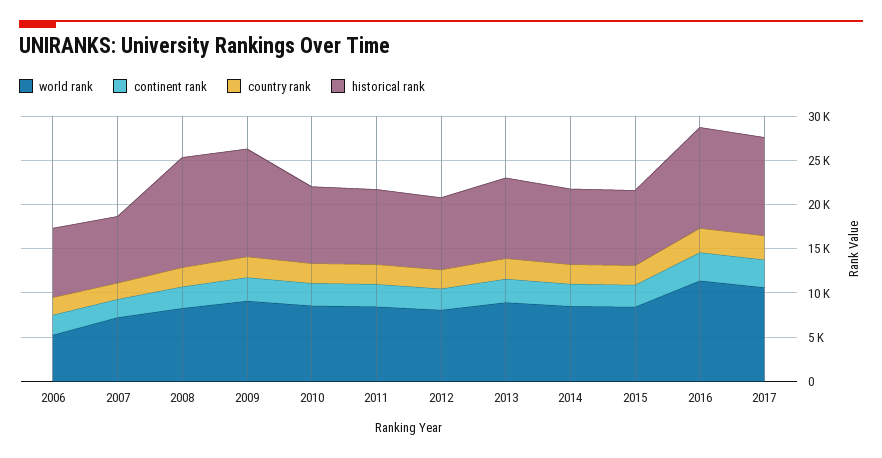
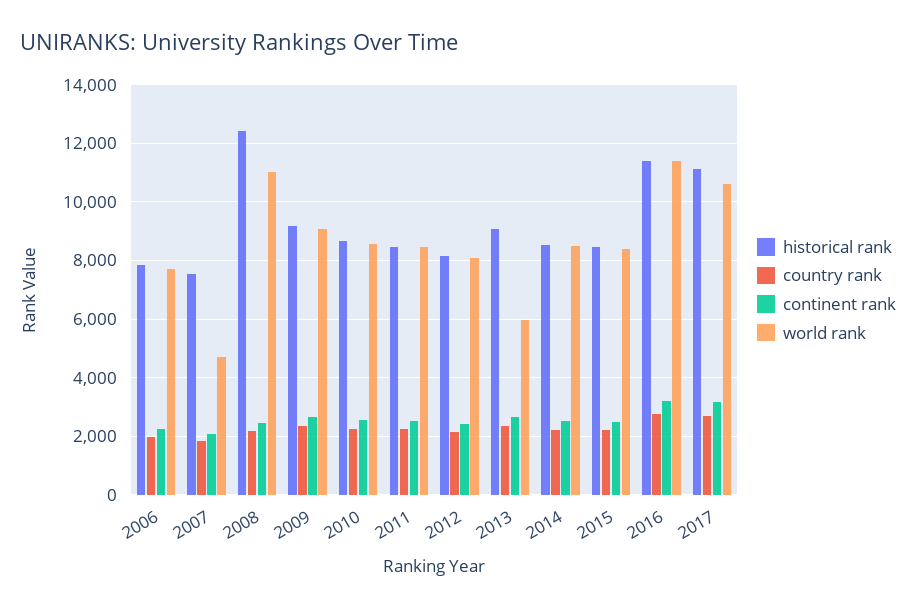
world rank, 2006: 5000 -> 7750
world rank, 2007: 7000 -> 4750
world rank, 2008: 8000 -> 11000
historical rank, 2009: 12000 -> 9250
world rank, 2013: 9000 -> 6000

